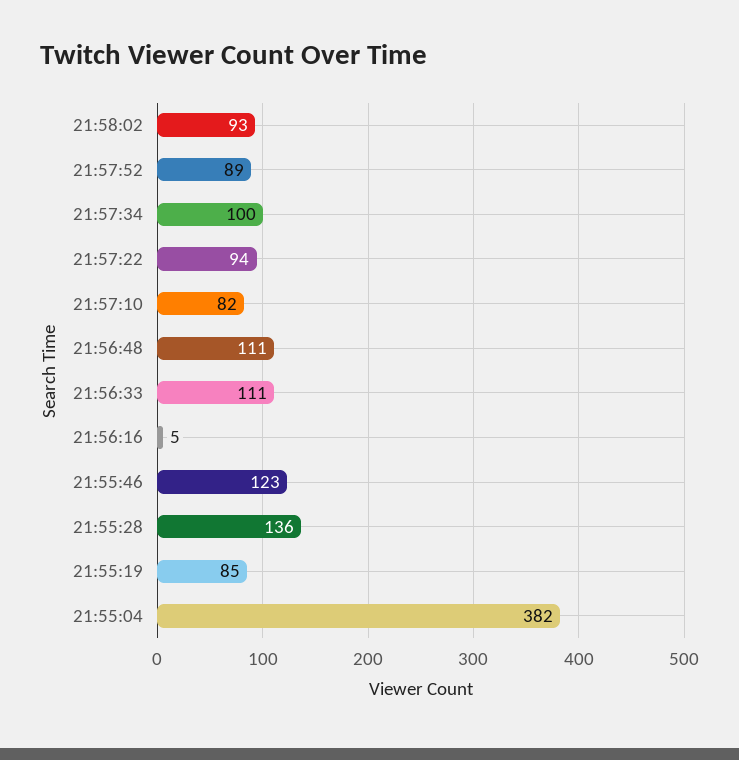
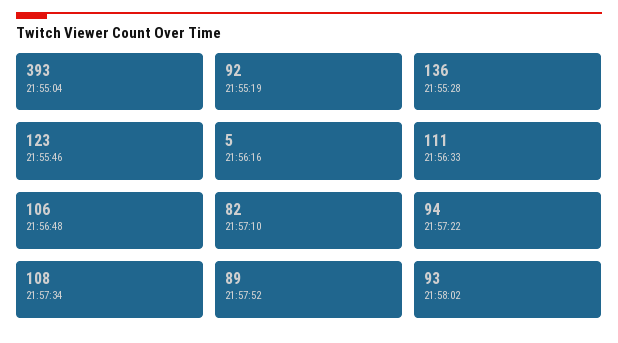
21:57:34: 100 -> 108
21:56:48: 111 -> 106
21:55:19: 85 -> 92
21:55:04: 382 -> 393

